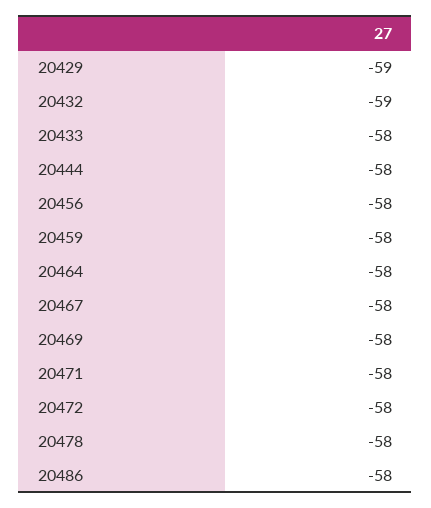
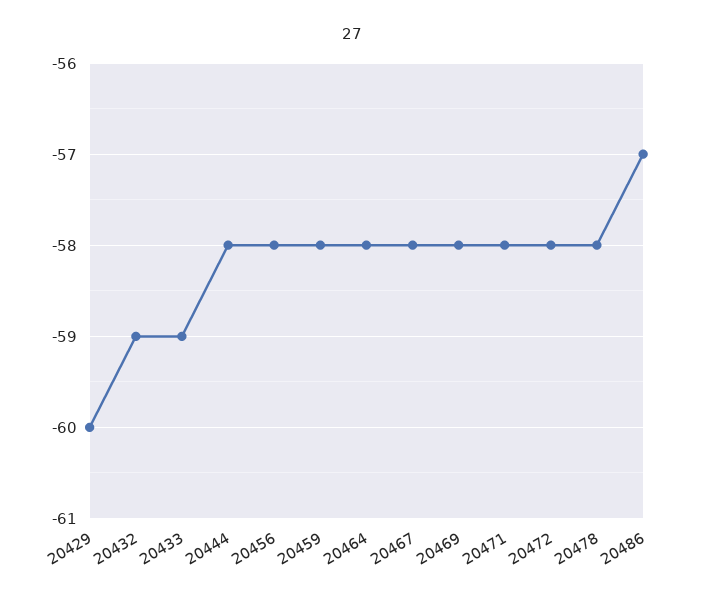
20429: -59 -> -60
20433: -58 -> -59
20486: -58 -> -57

